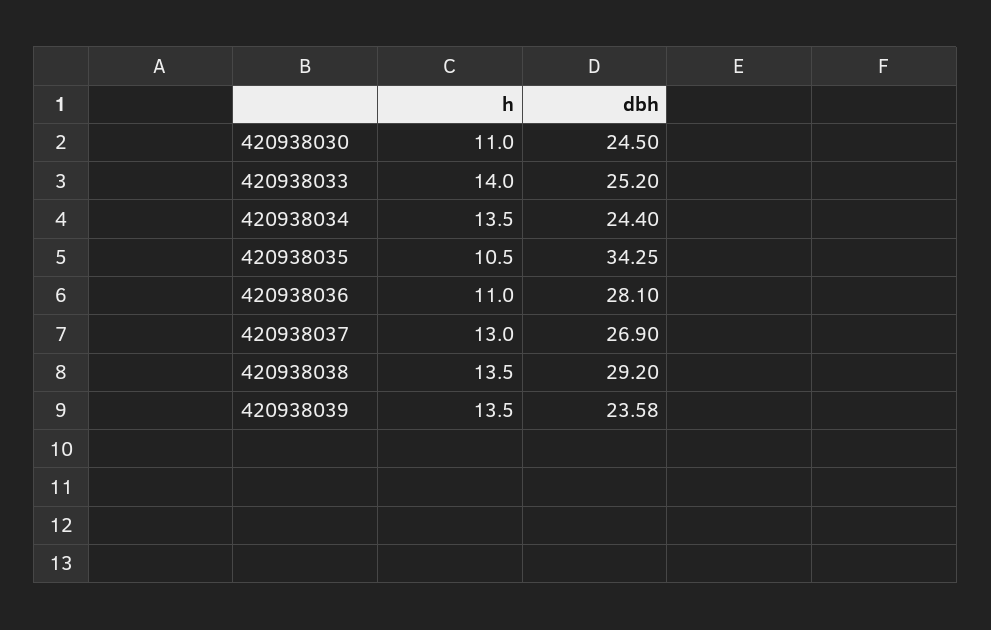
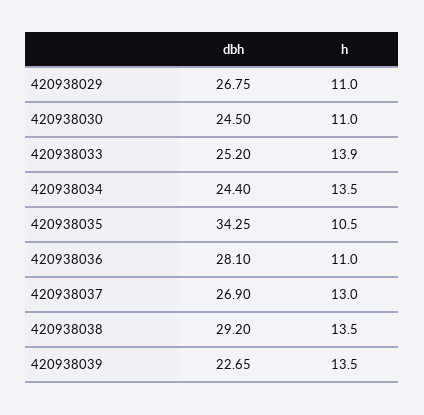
h, 420938033: 14 -> 13.9
dbh, 420938039: 23.58 -> 22.65
dbh, 420938029: none -> 26.75
h, 420938029: none -> 11

